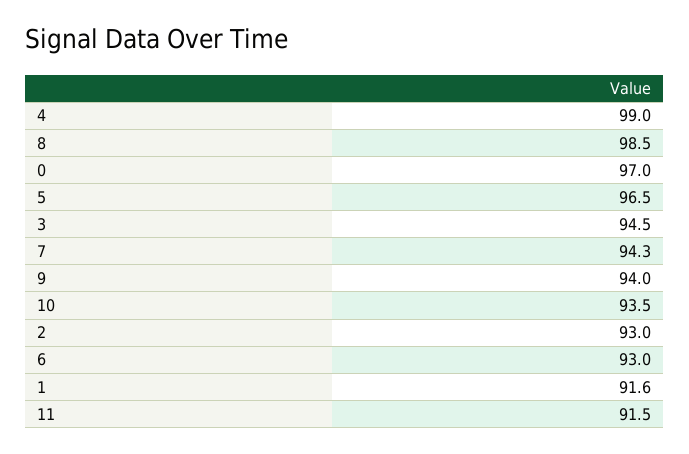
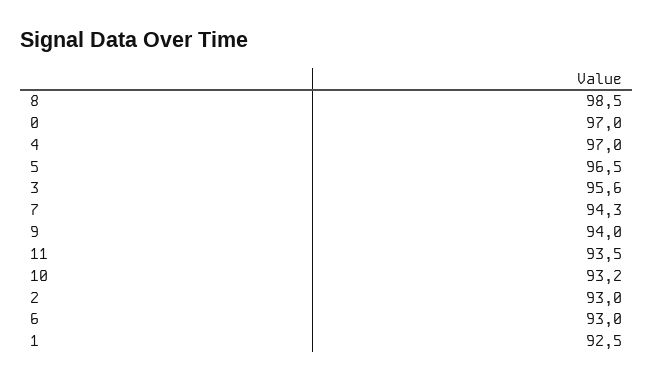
4: 99 -> 97
3: 94.5 -> 95.6
10: 93.5 -> 93.2
1: 91.6 -> 92.5
11: 91.5 -> 93.5

